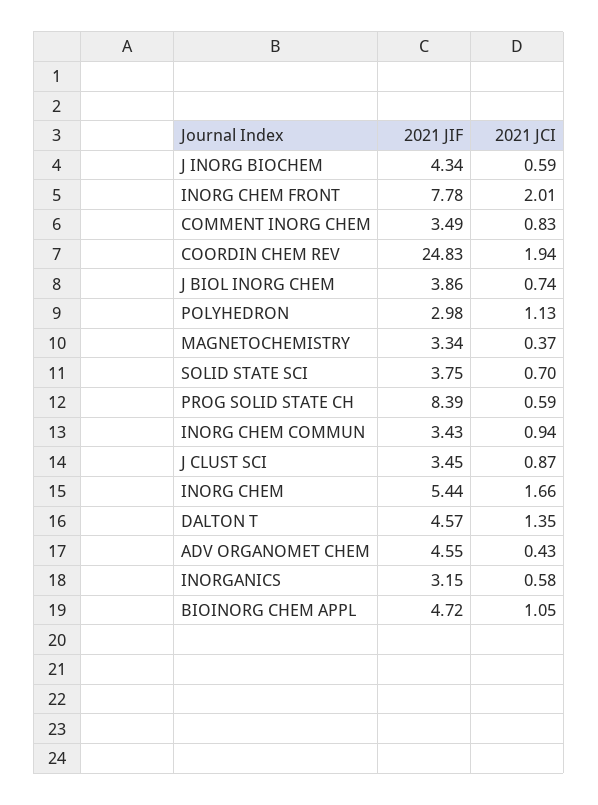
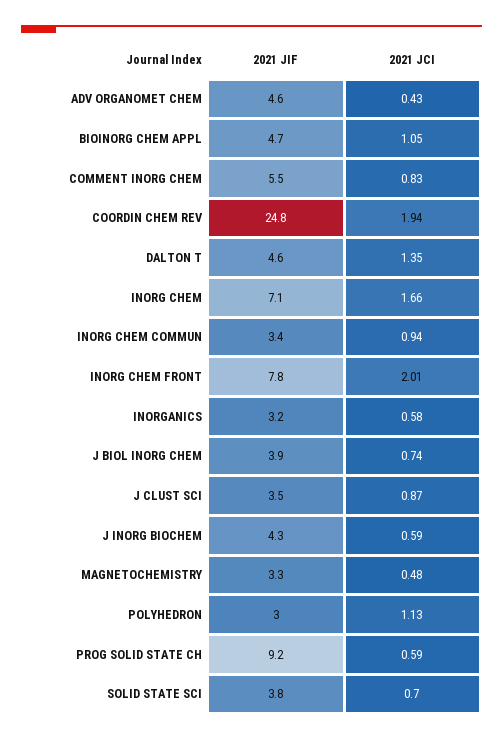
2021 JIF, COMMENT INORG CHEM: 3.49 -> 5.5
2021 JCI, MAGNETOCHEMISTRY: 0.37 -> 0.48
2021 JIF, PROG SOLID STATE CH: 8.39 -> 9.2
2021 JIF, INORG CHEM: 5.44 -> 7.1

